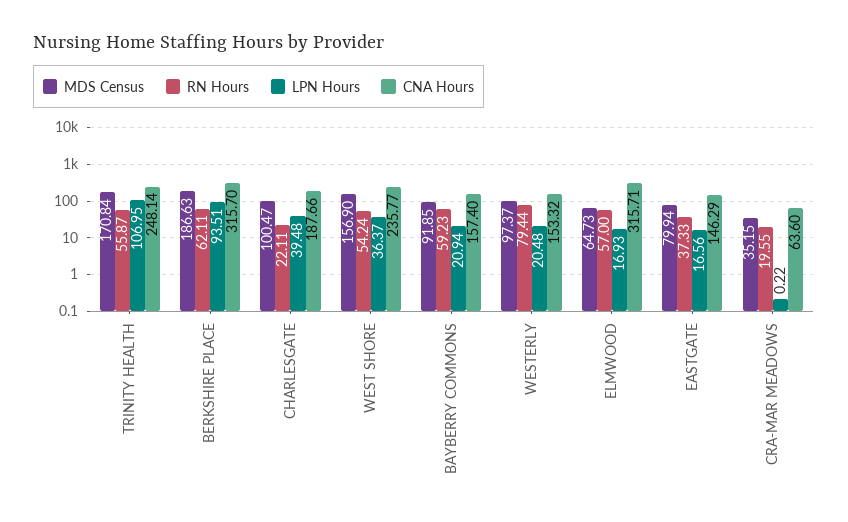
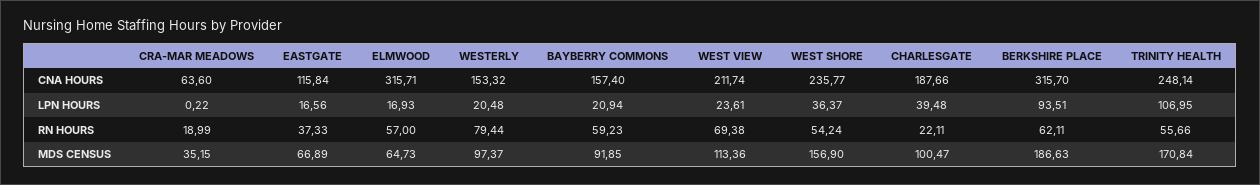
RN Hours, TRINITY HEALTH: 55.87 -> 55.66
MDS Census, EASTGATE: 79.94 -> 66.89
CNA Hours, EASTGATE: 146.29 -> 115.84
RN Hours, CRA-MAR MEADOWS: 19.55 -> 18.99
CNA Hours, WEST VIEW: none -> 211.74
LPN Hours, WEST VIEW: none -> 23.61
RN Hours, WEST VIEW: none -> 69.38
MDS Census, WEST VIEW: none -> 113.36

